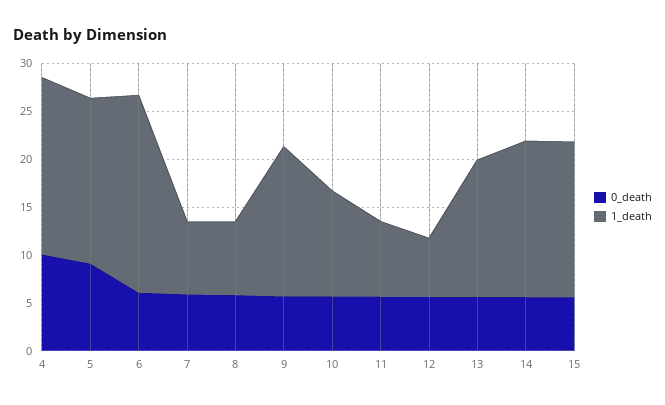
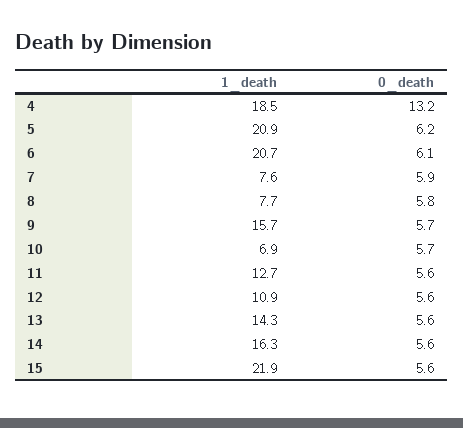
0_death, 4: 10 -> 13.2
0_death, 5: 9 -> 6.2
1_death, 5: 17 -> 20.9
1_death, 10: 11 -> 6.9
1_death, 11: 8 -> 12.7
1_death, 12: 6 -> 10.9
1_death, 15: 16 -> 21.9

